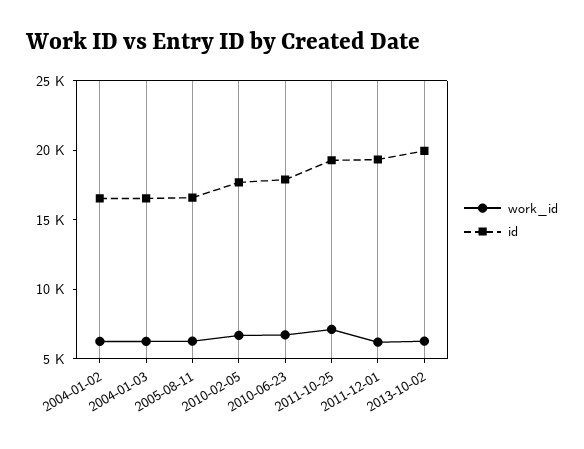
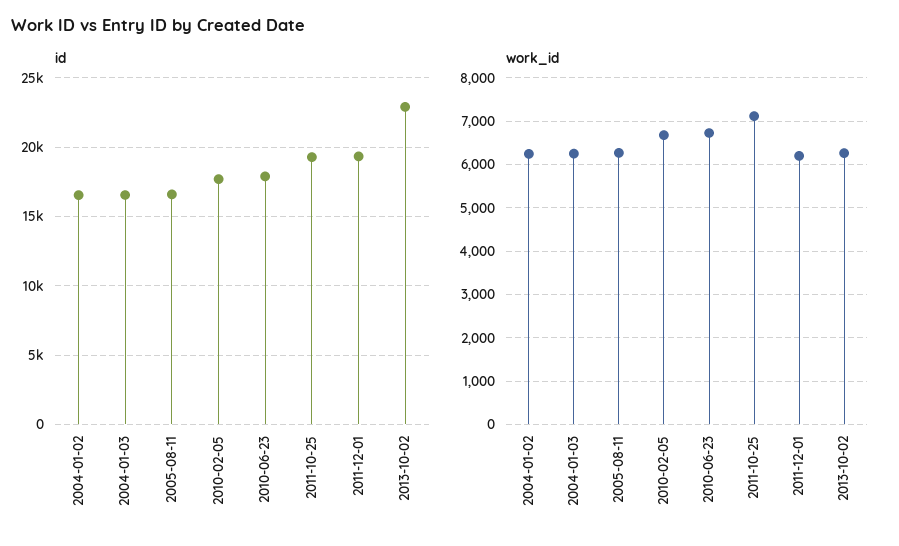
id, 2013-10-02: 20000 -> 23000

